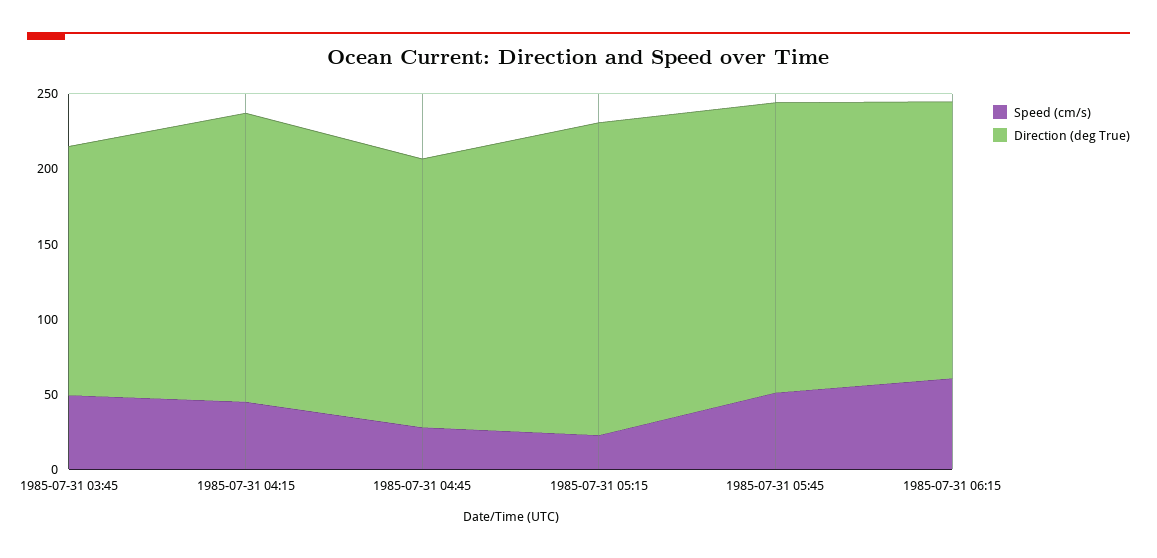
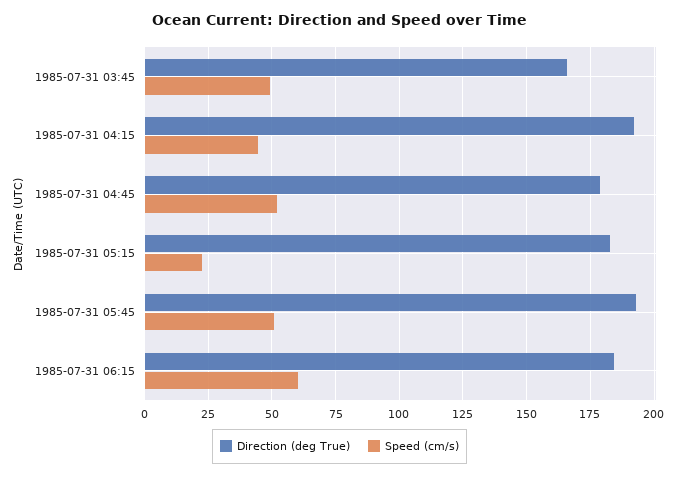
Speed (cm/s), 1985-07-31 04:45: 30 -> 52.5
Direction (deg True), 1985-07-31 05:15: 210 -> 182.5

